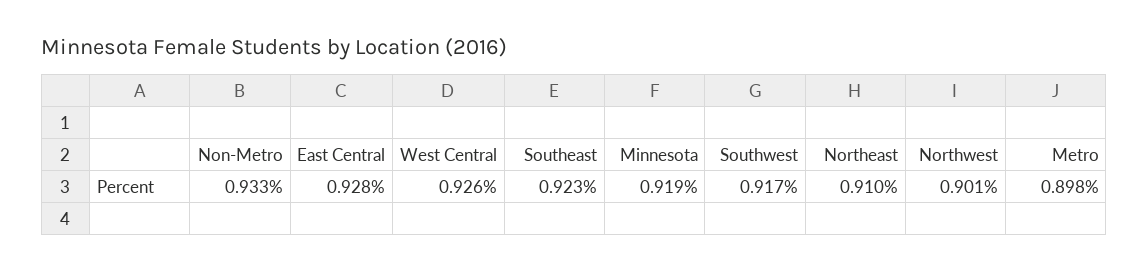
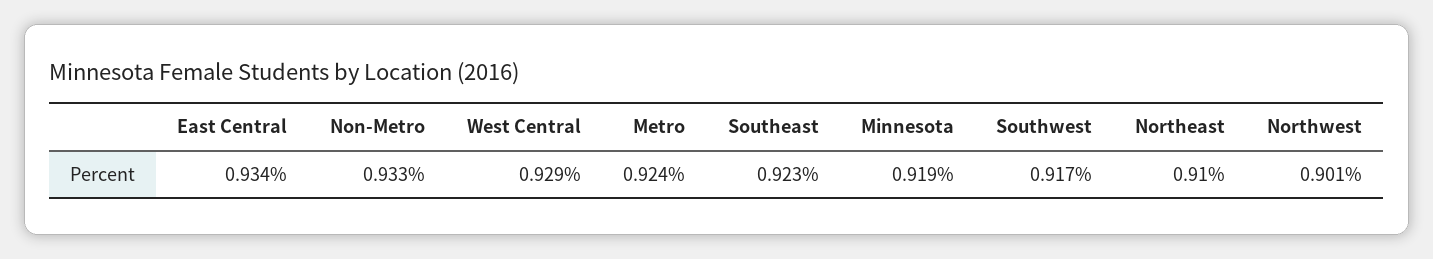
East Central: 0.928 -> 0.934
West Central: 0.926 -> 0.929
Metro: 0.898 -> 0.924

